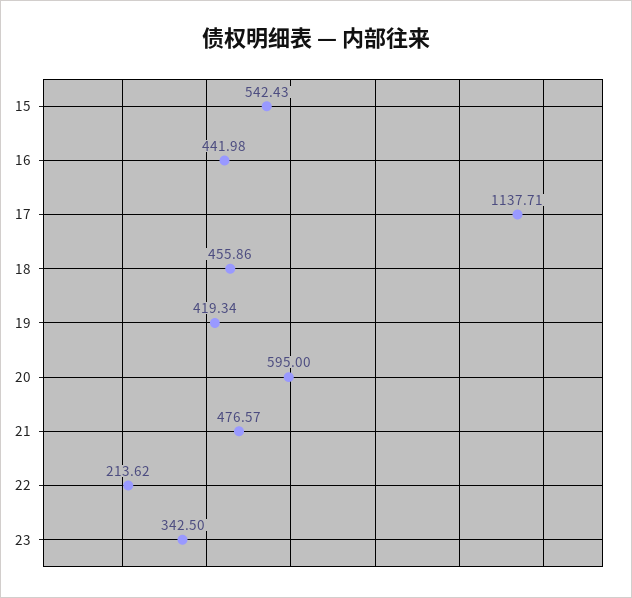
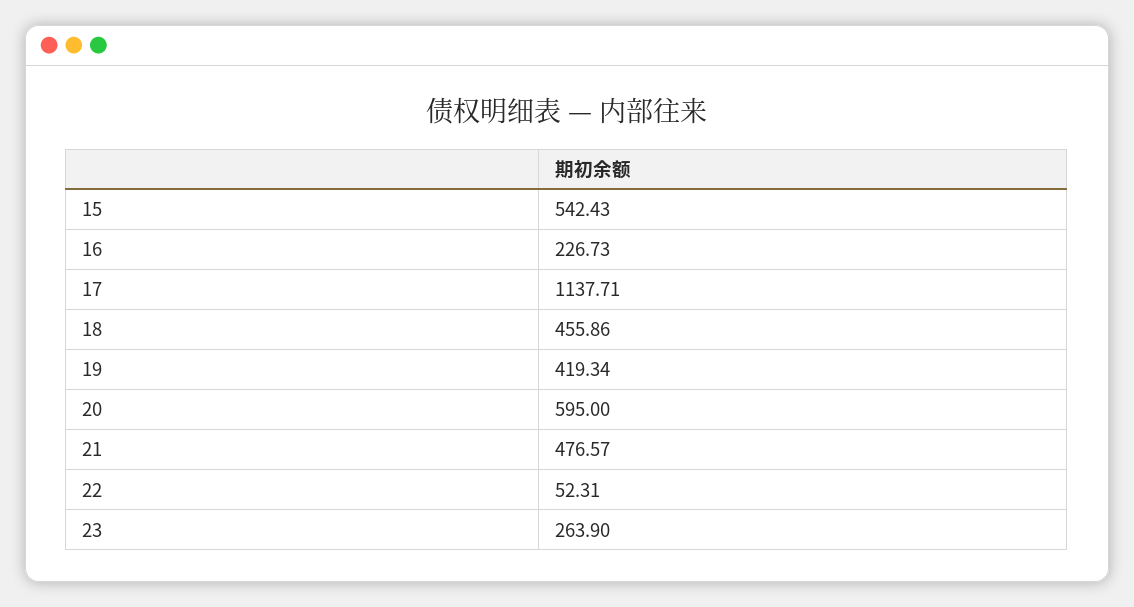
16: 441.98 -> 226.73
22: 213.62 -> 52.31
23: 342.5 -> 263.9

